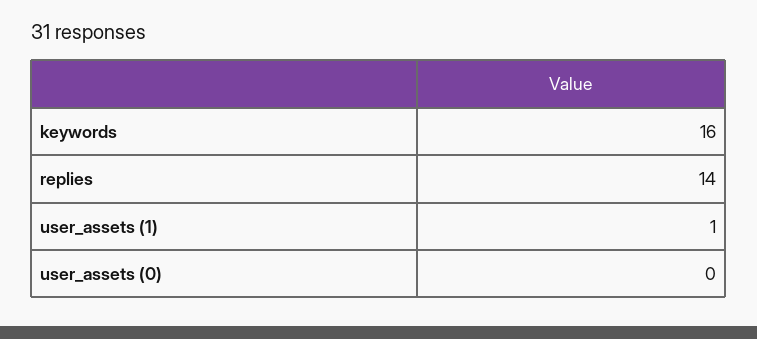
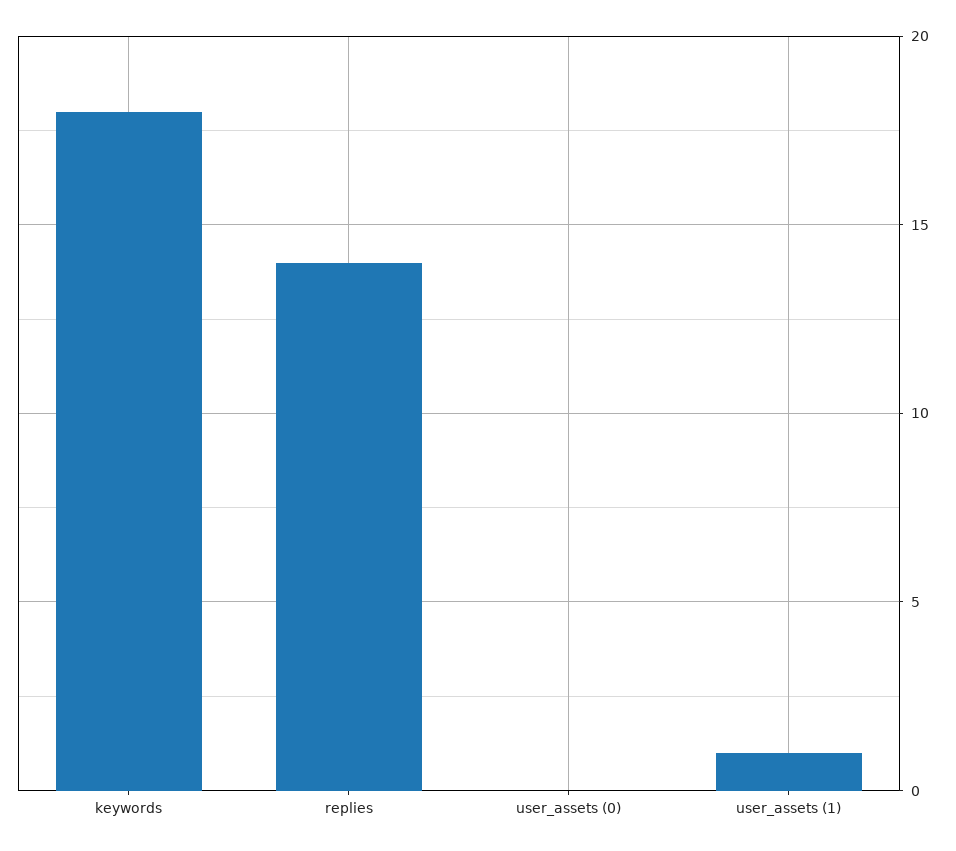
keywords: 16 -> 18

